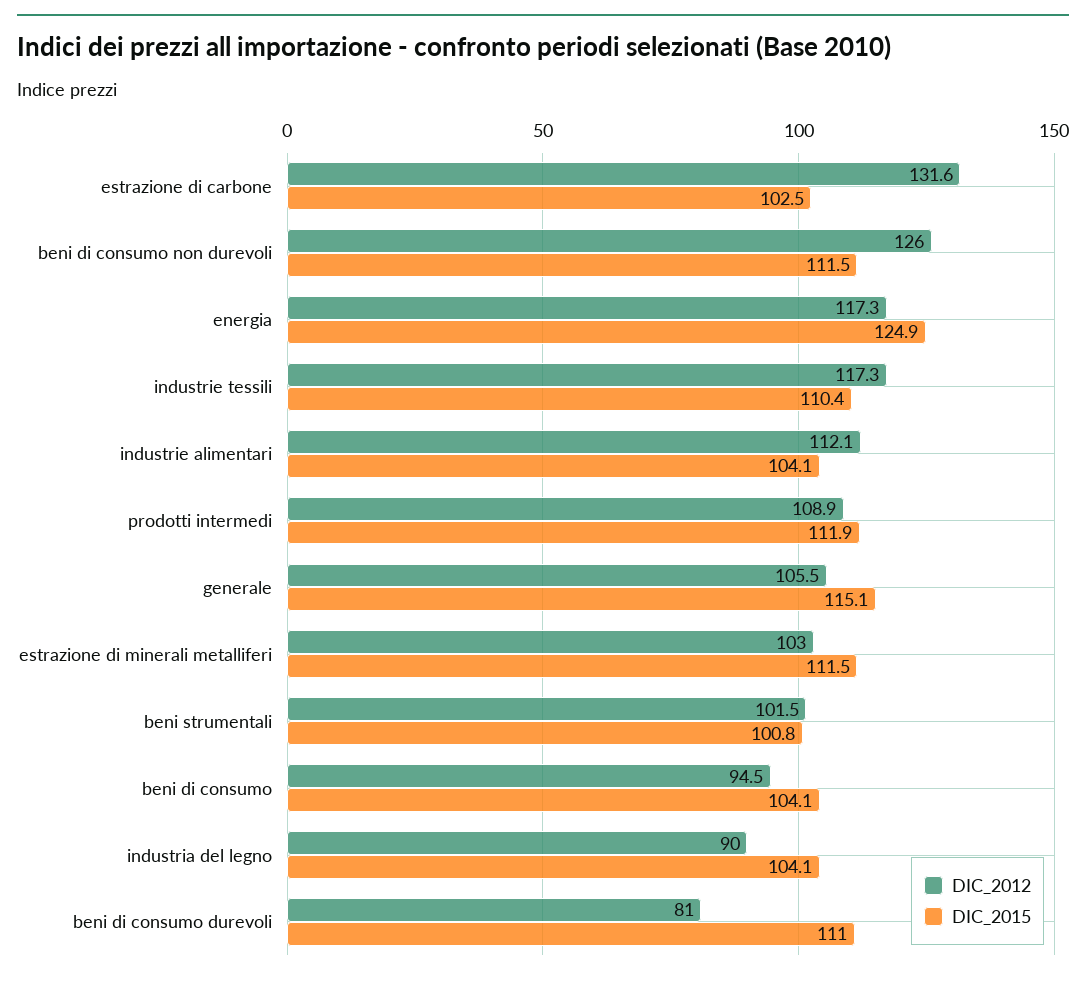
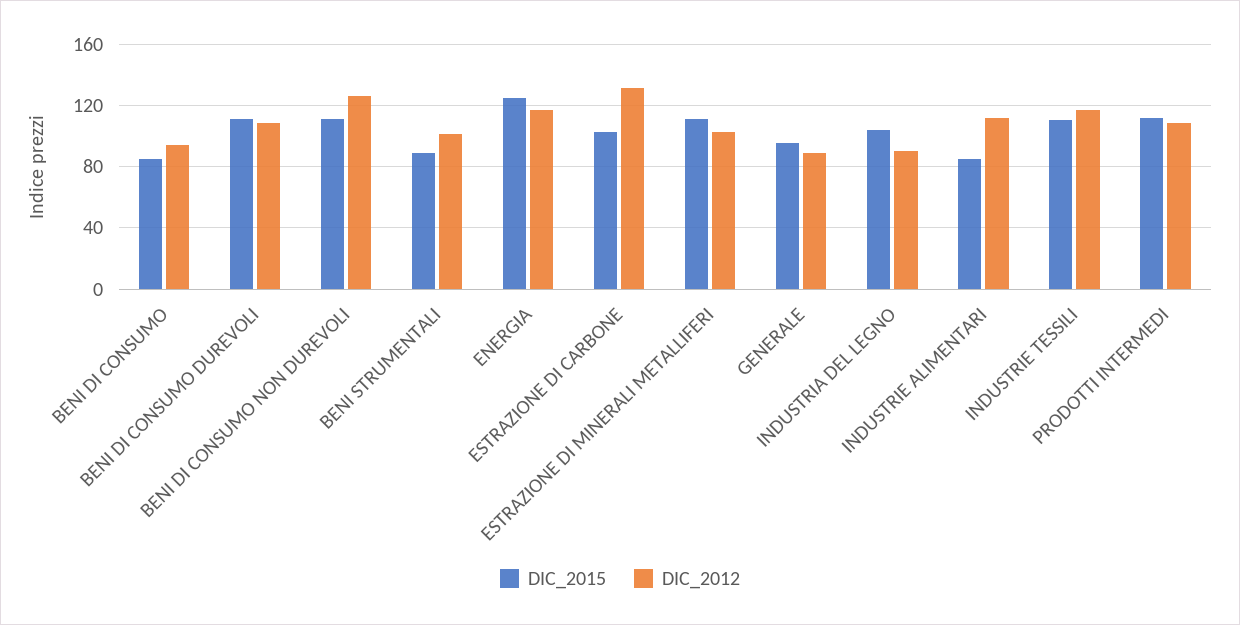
DIC_2015, industrie alimentari: 104.1 -> 85
DIC_2012, generale: 105.5 -> 90
DIC_2015, generale: 115.1 -> 95
DIC_2015, beni strumentali: 100.8 -> 90
DIC_2015, beni di consumo: 104.1 -> 85
DIC_2012, beni di consumo durevoli: 81 -> 110

